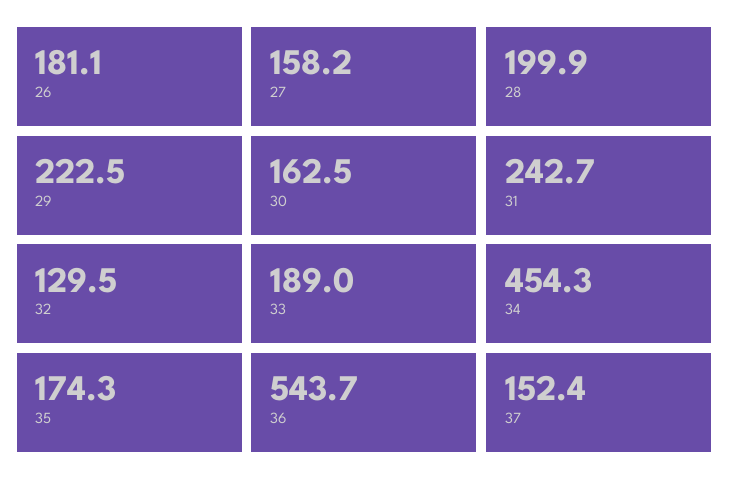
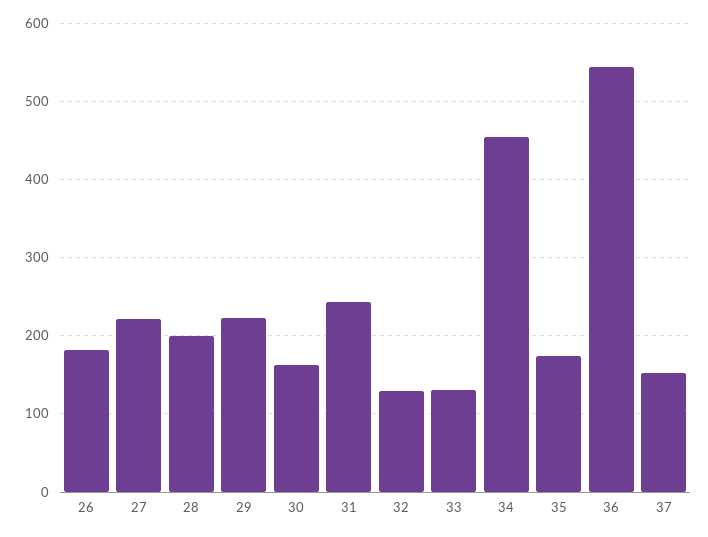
27: 158.2 -> 220
33: 189 -> 130

